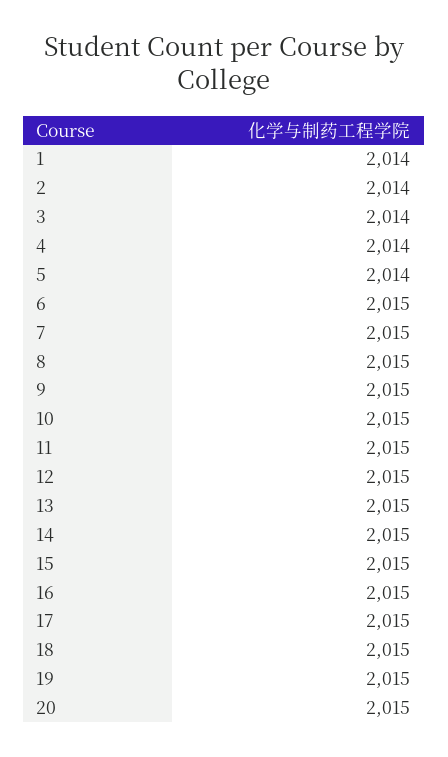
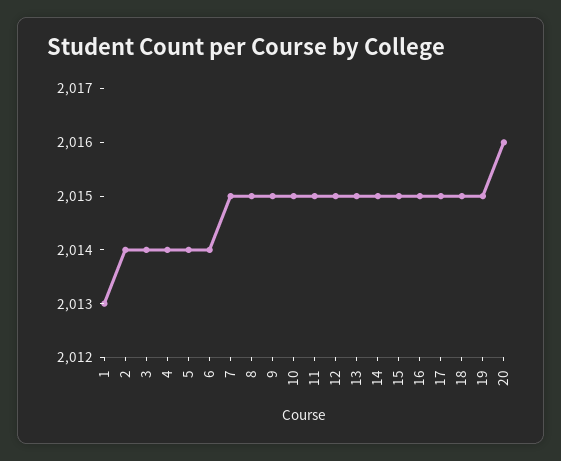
1: 2014 -> 2013
6: 2015 -> 2014
20: 2015 -> 2016

